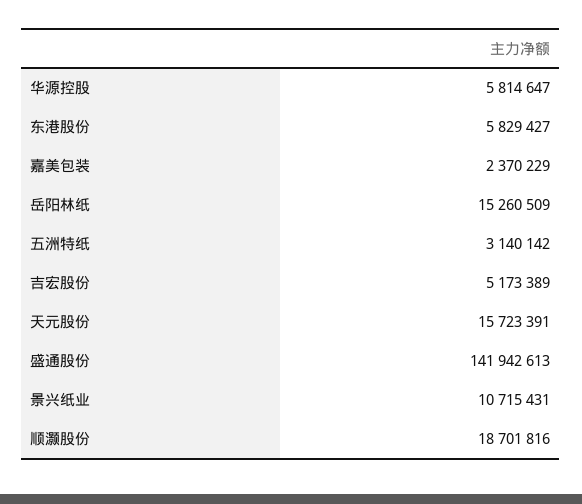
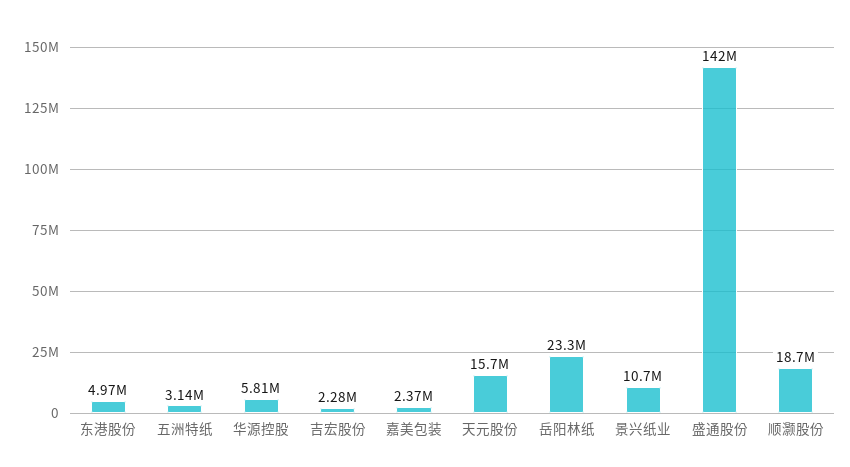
东港股份: 5829427 -> 4970000
岳阳林纸: 15260509 -> 23300000
吉宏股份: 5173389 -> 2280000

